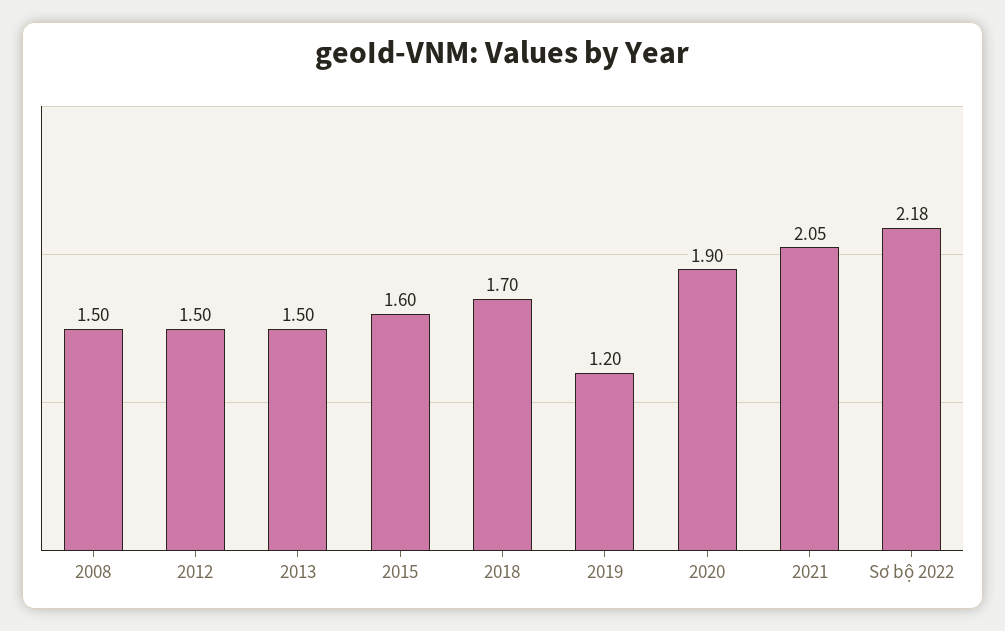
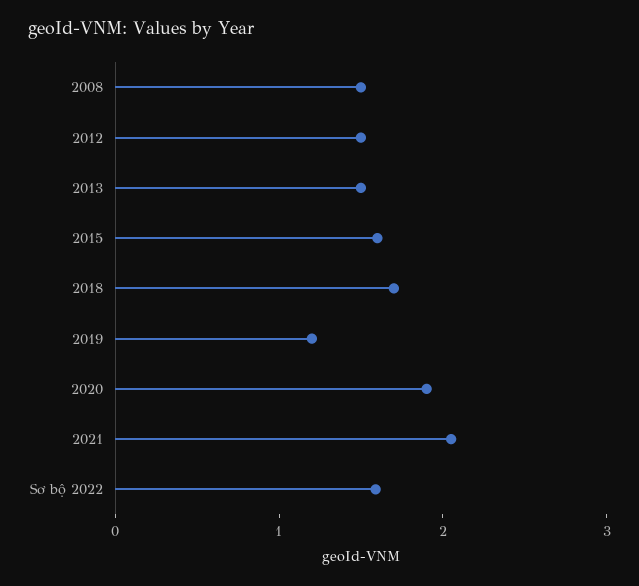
Sơ bộ 2022: 2.18 -> 1.6

